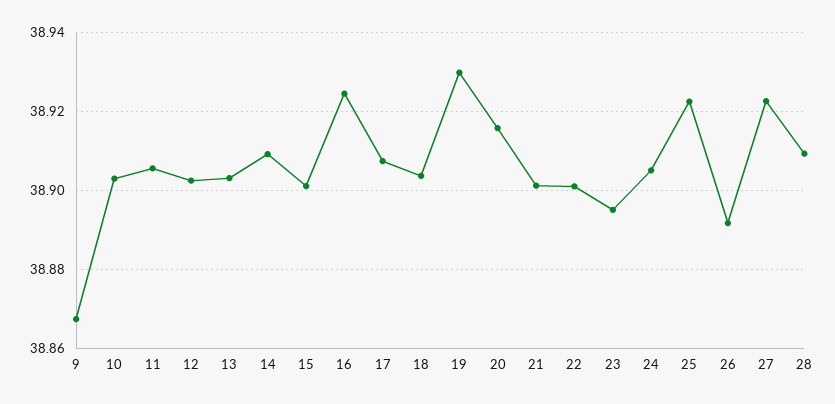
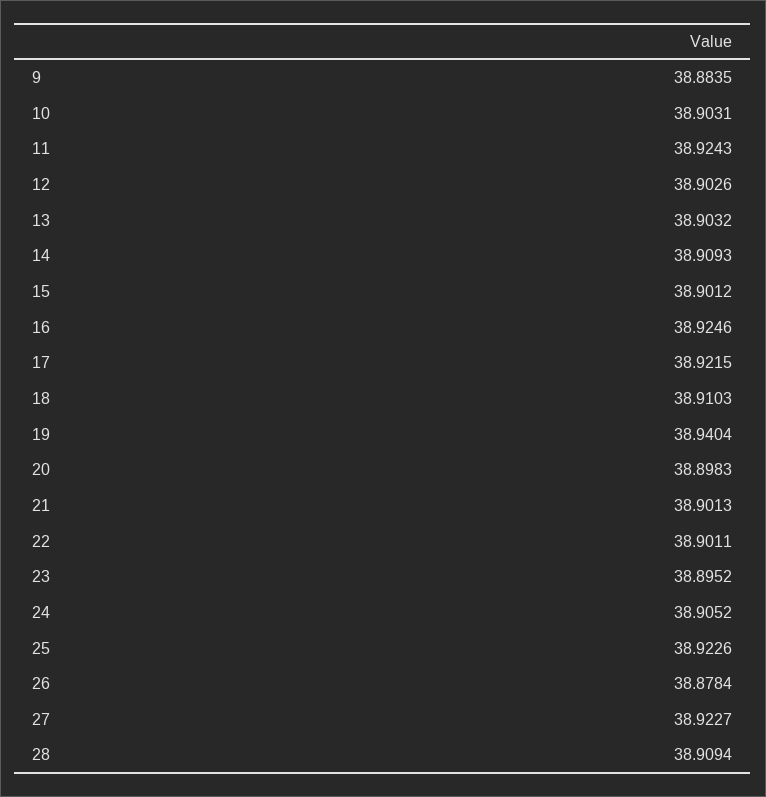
9: 38.868 -> 38.8835
11: 38.906 -> 38.9243
17: 38.908 -> 38.9215
18: 38.904 -> 38.9103
19: 38.93 -> 38.9404
20: 38.916 -> 38.8983
26: 38.892 -> 38.8784

